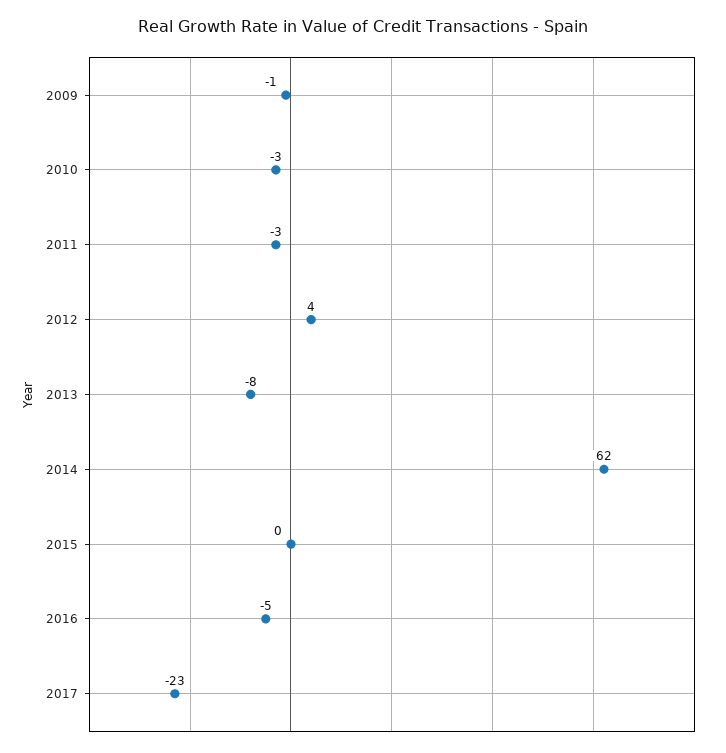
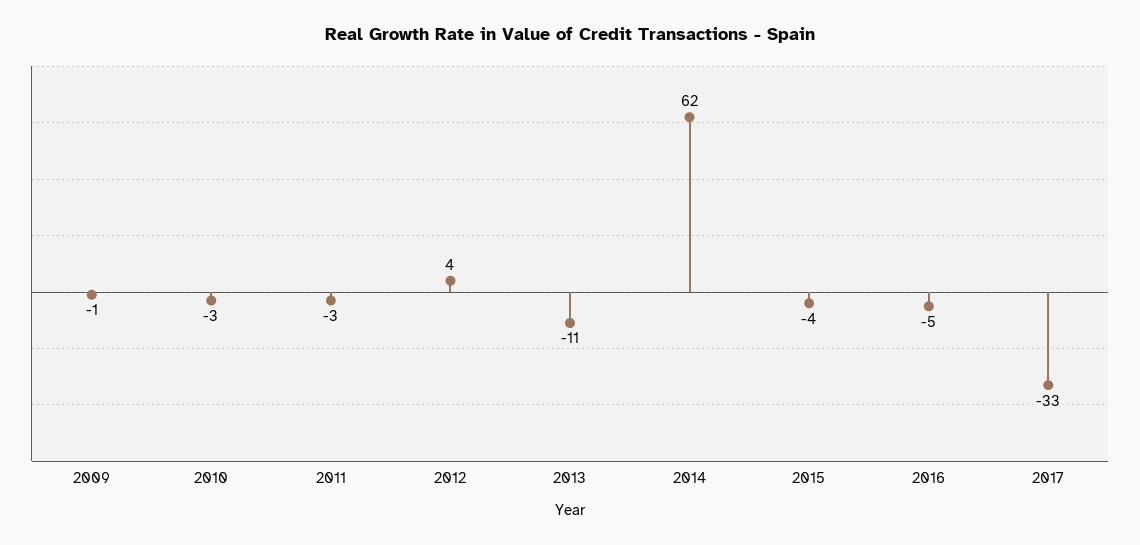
2013: -8 -> -11
2015: 0 -> -4
2017: -23 -> -33

